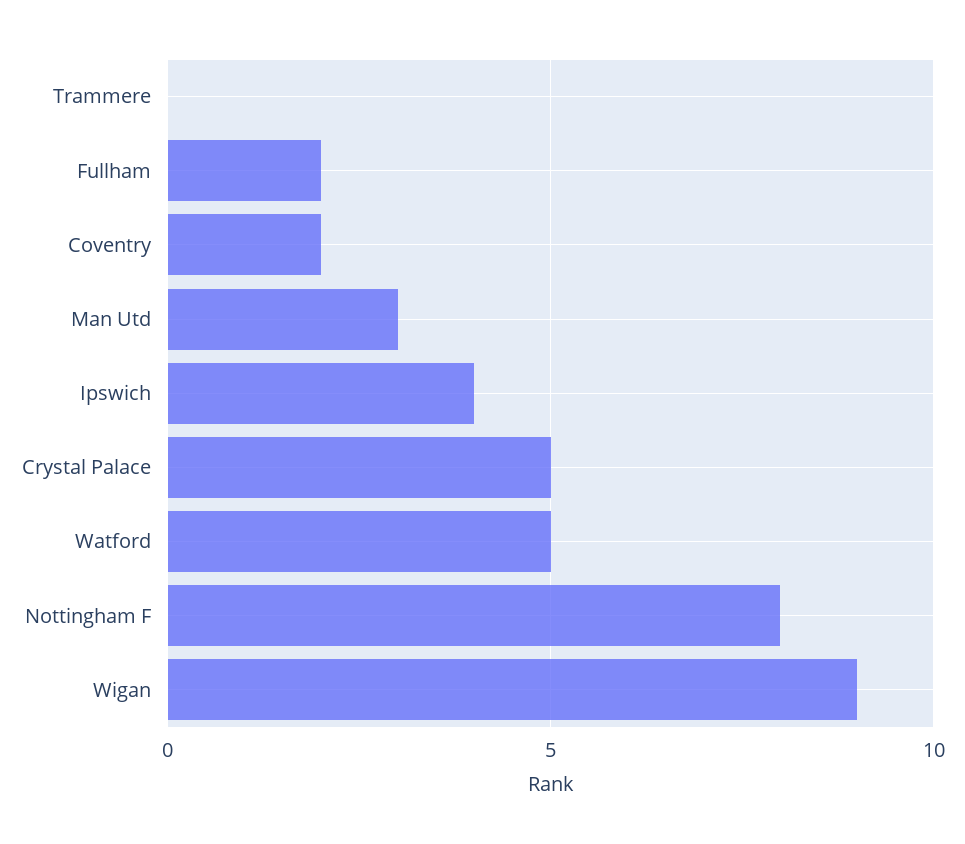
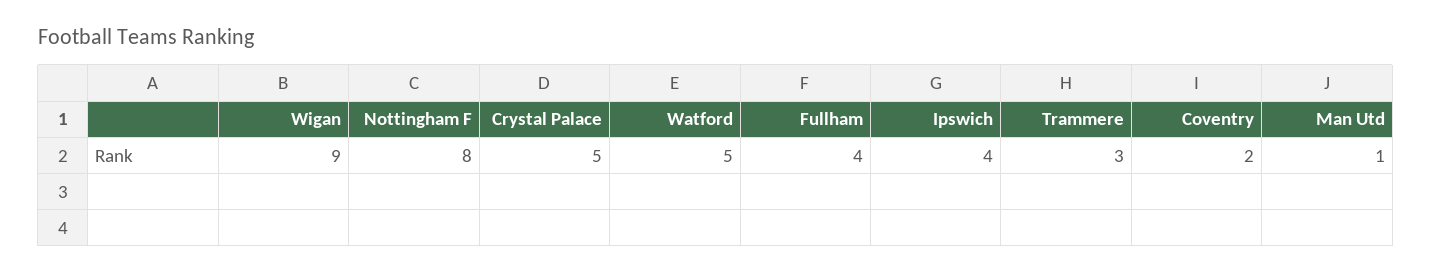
Trammere: 0 -> 3
Fullham: 2 -> 4
Man Utd: 3 -> 1

